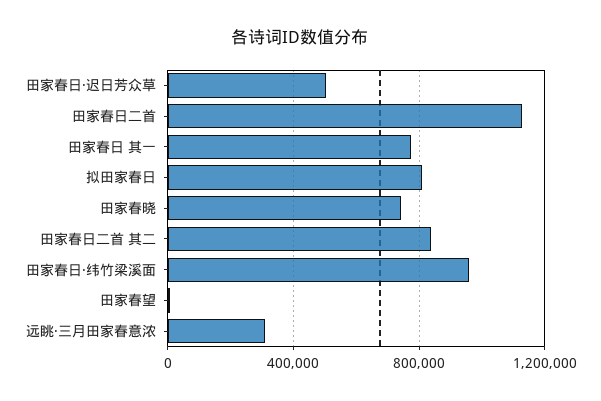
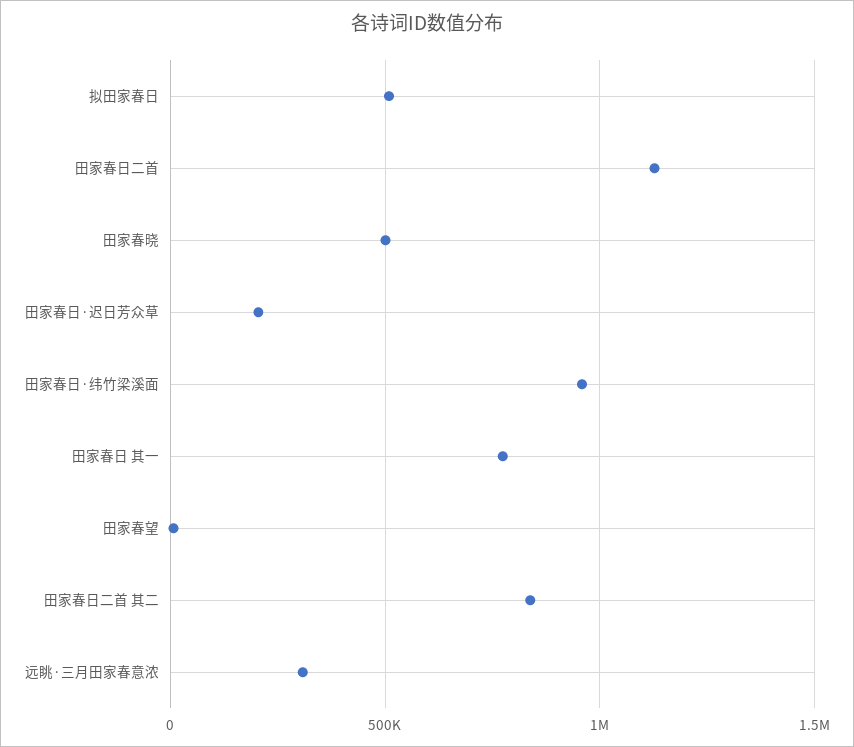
田家春日·迟日芳众草: 500000 -> 200000
拟田家春日: 800000 -> 500000
田家春晓: 750000 -> 500000

